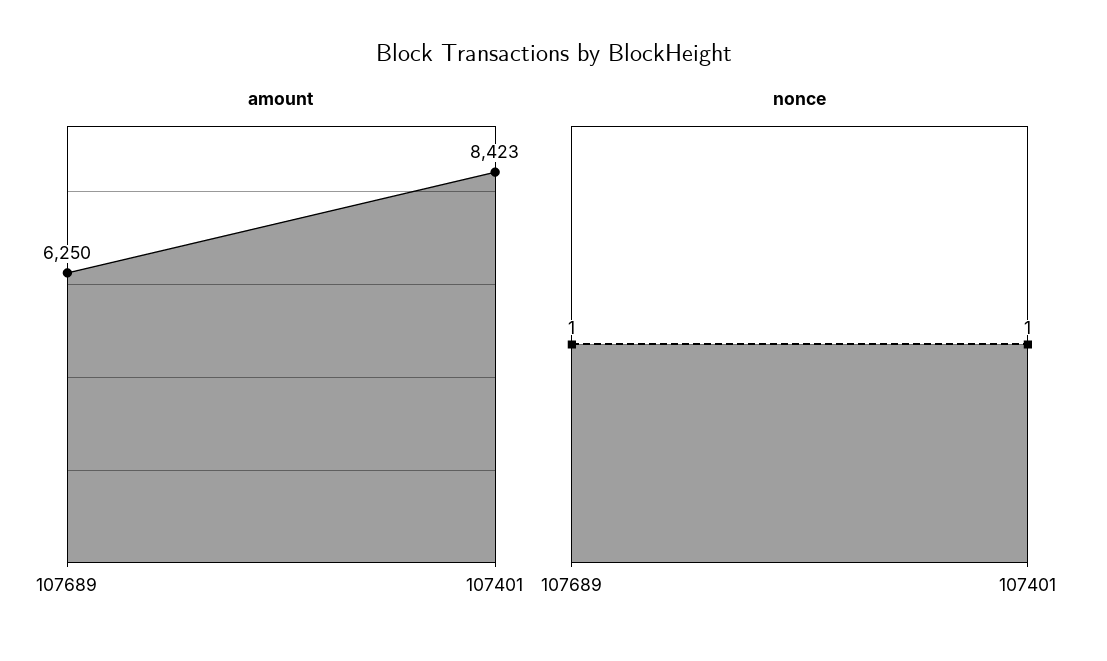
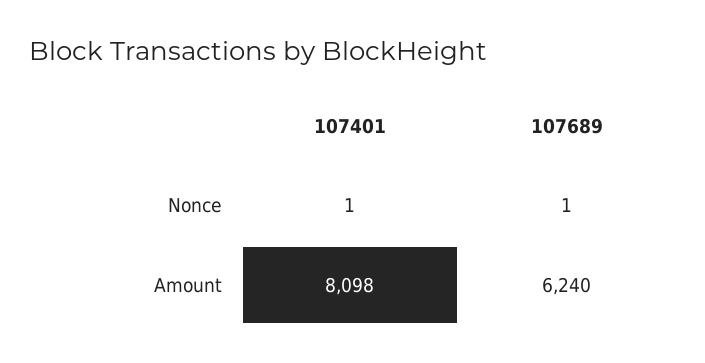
amount, 107689: 6250 -> 6240
amount, 107401: 8423 -> 8098

